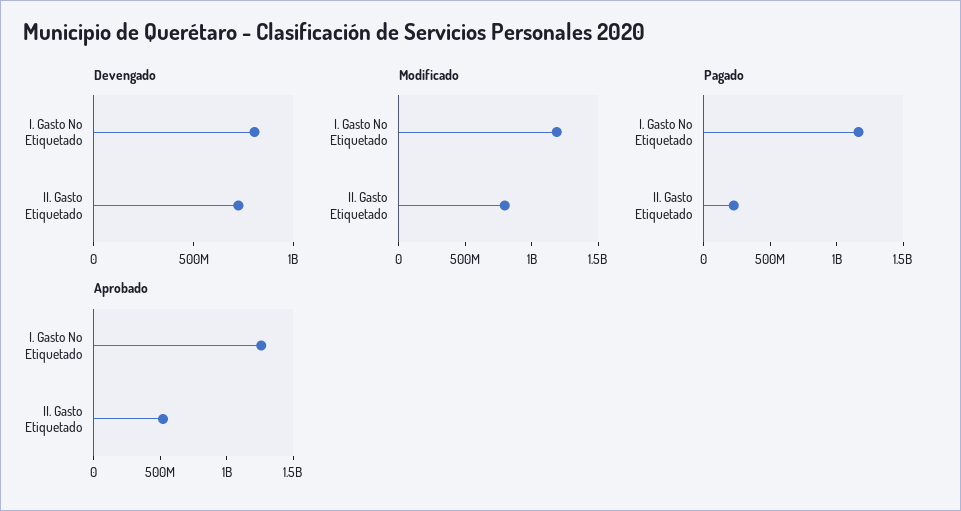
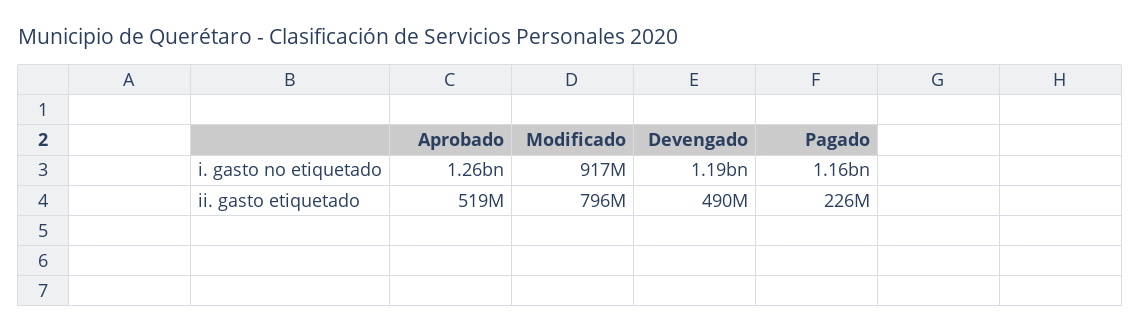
Devengado, I. Gasto No Etiquetado: 800000000 -> 1190000000
Devengado, II. Gasto Etiquetado: 700000000 -> 490000000
Modificado, I. Gasto No Etiquetado: 1200000000 -> 917000000

